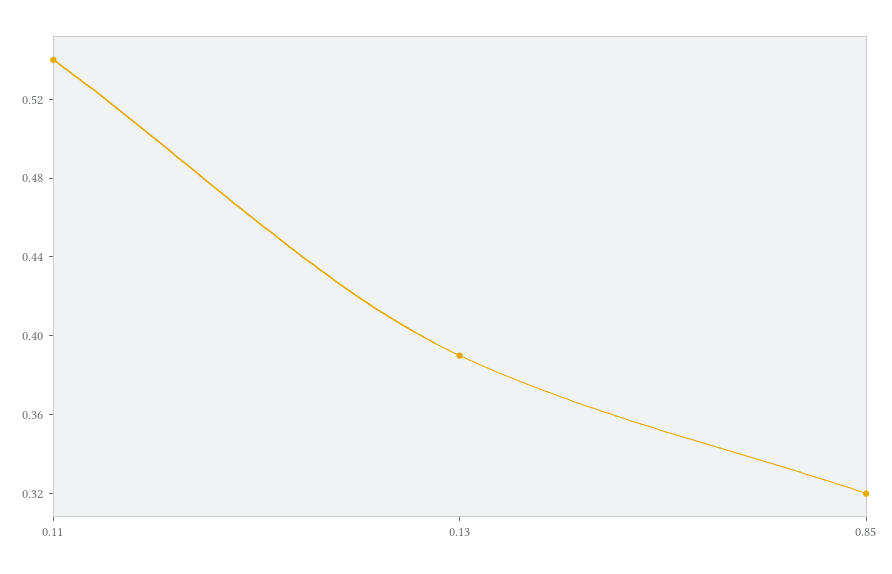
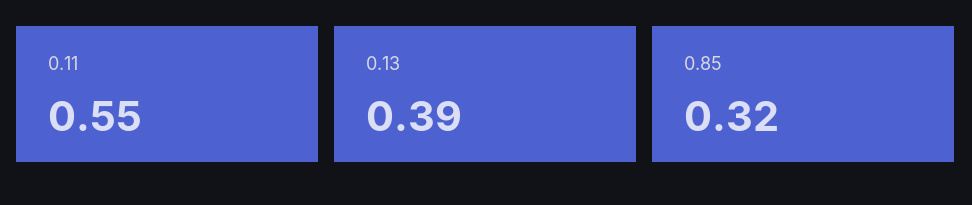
0.11: 0.54 -> 0.55

